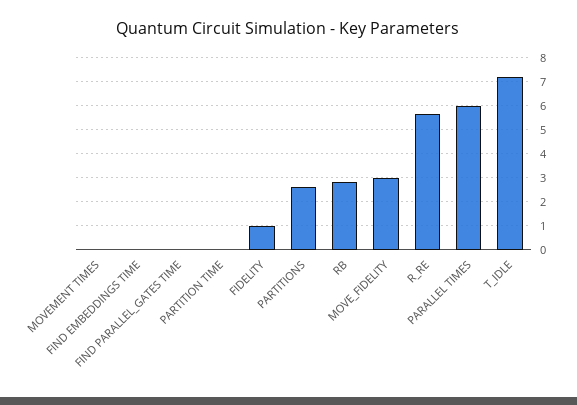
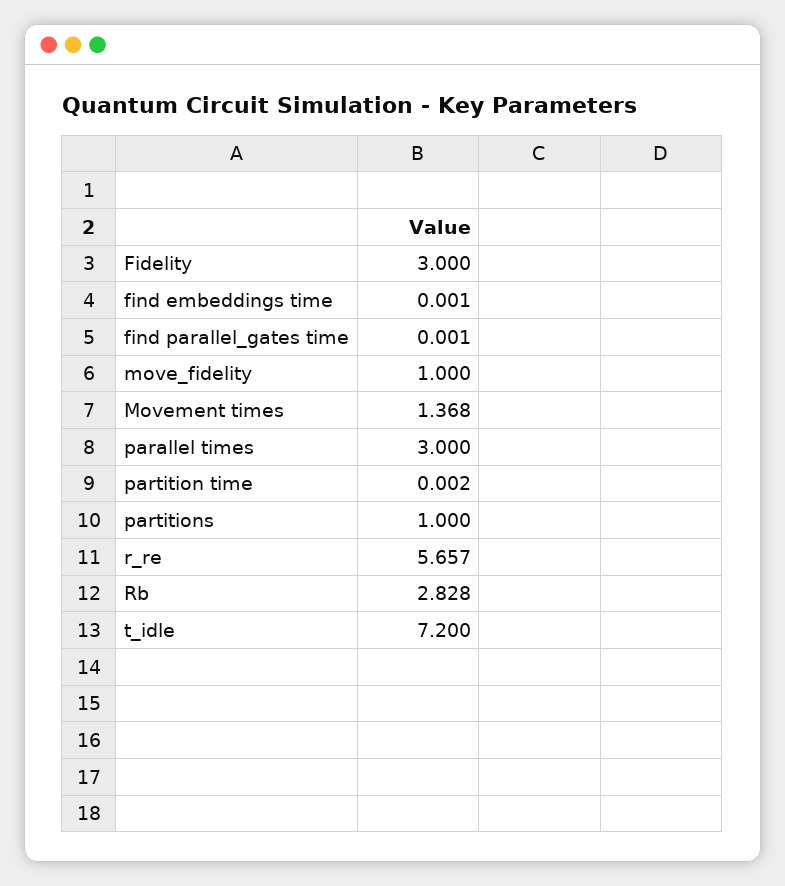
MOVEMENT TIMES: 0 -> 1.368
FIDELITY: 1 -> 3
PARTITIONS: 2.5 -> 1
MOVE_FIDELITY: 3 -> 1
PARALLEL TIMES: 6 -> 3

